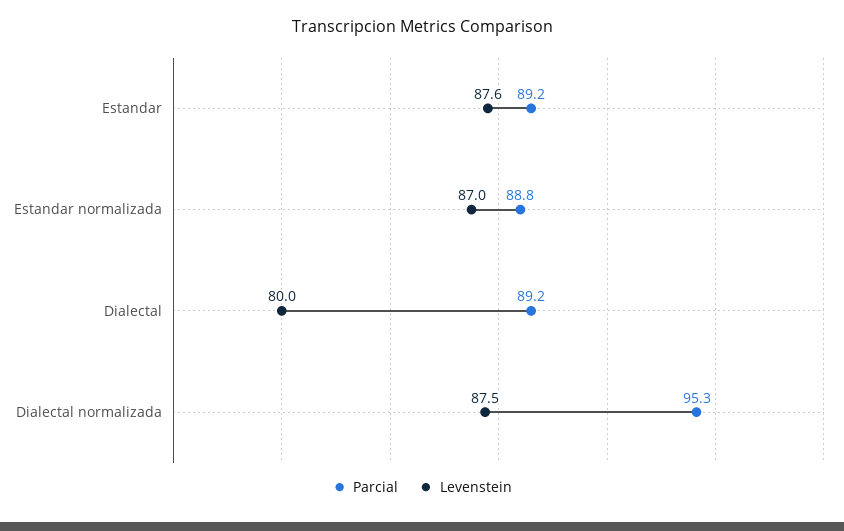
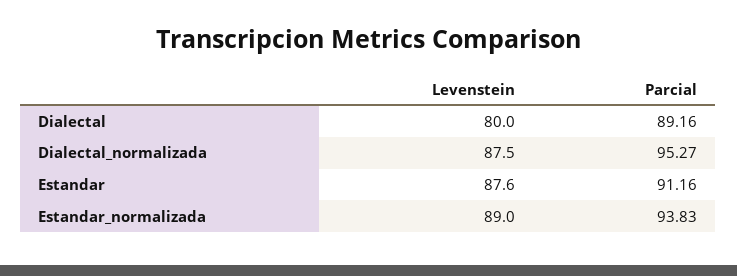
Parcial, Estandar: 89.2 -> 91.16
Parcial, Estandar normalizada: 88.8 -> 93.83
Levenstein, Estandar normalizada: 87 -> 89

